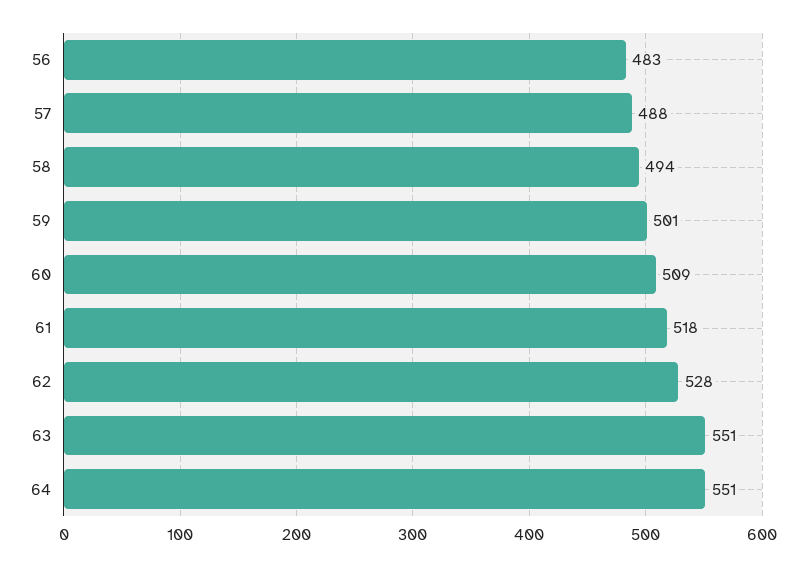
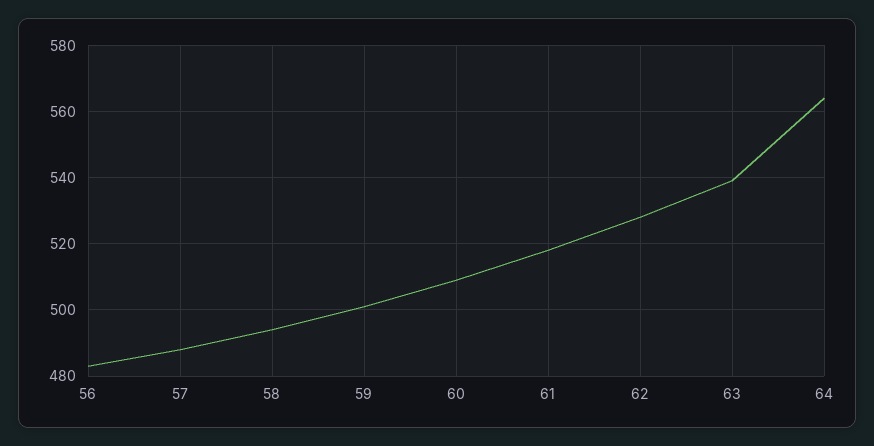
63: 551 -> 540
64: 551 -> 565

